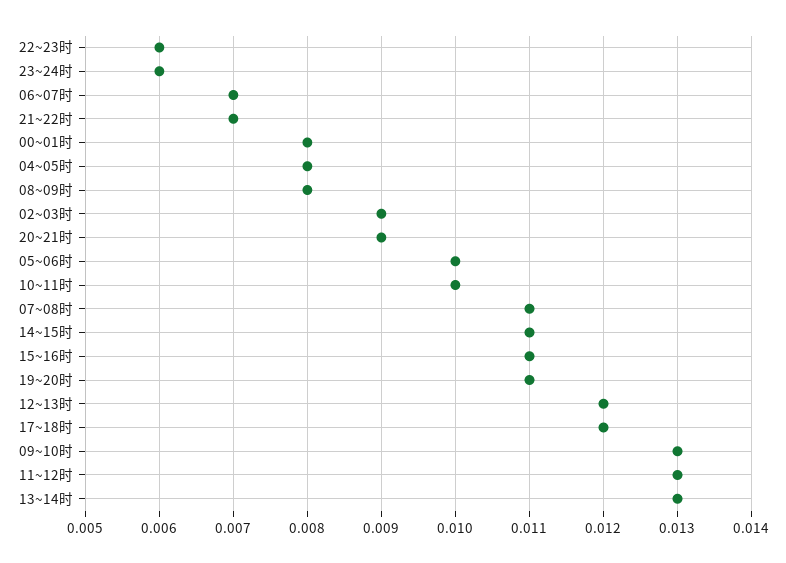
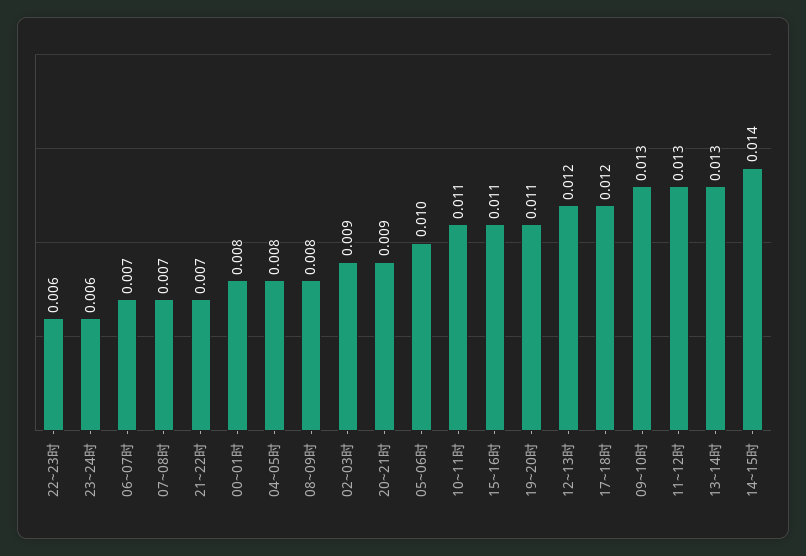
10~11时: 0.01 -> 0.011
07~08时: 0.011 -> 0.007
14~15时: 0.011 -> 0.014

